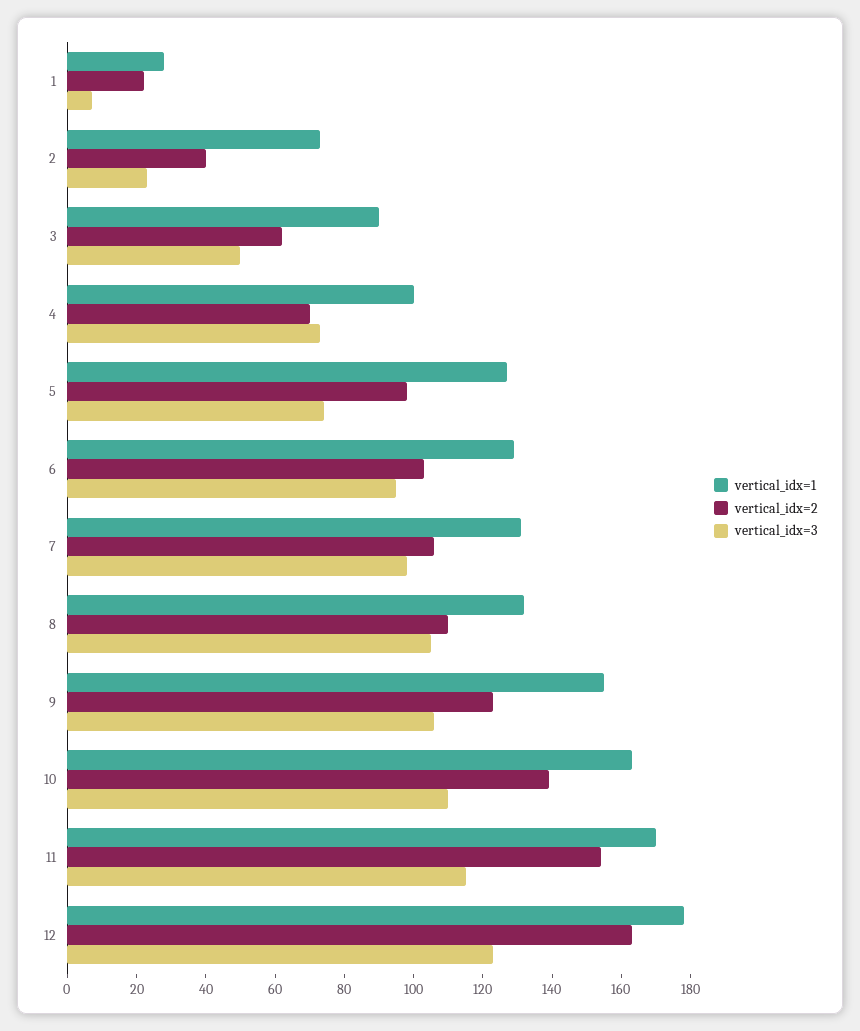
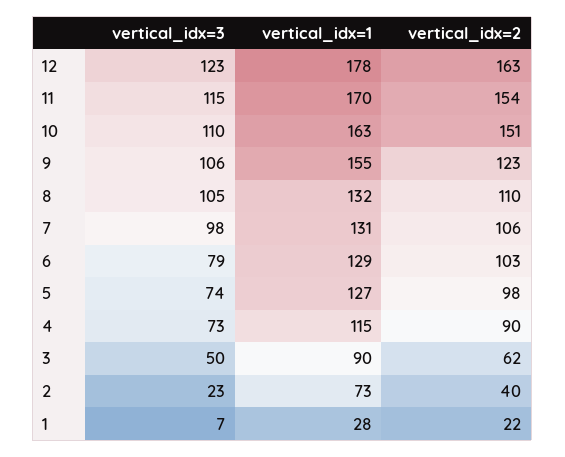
vertical_idx=1, 4: 100 -> 115
vertical_idx=2, 4: 70 -> 90
vertical_idx=3, 6: 95 -> 79
vertical_idx=2, 10: 140 -> 151

